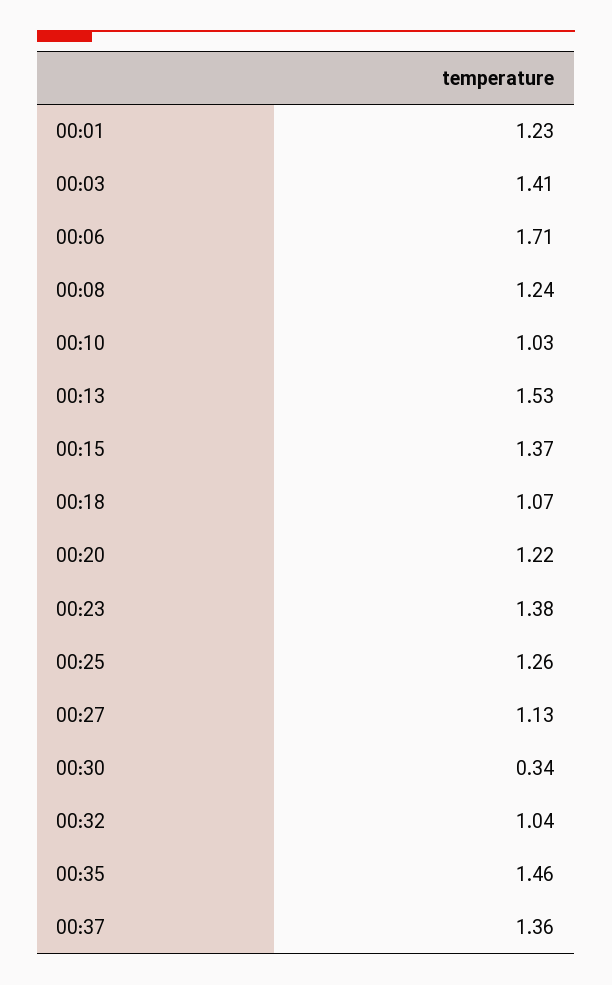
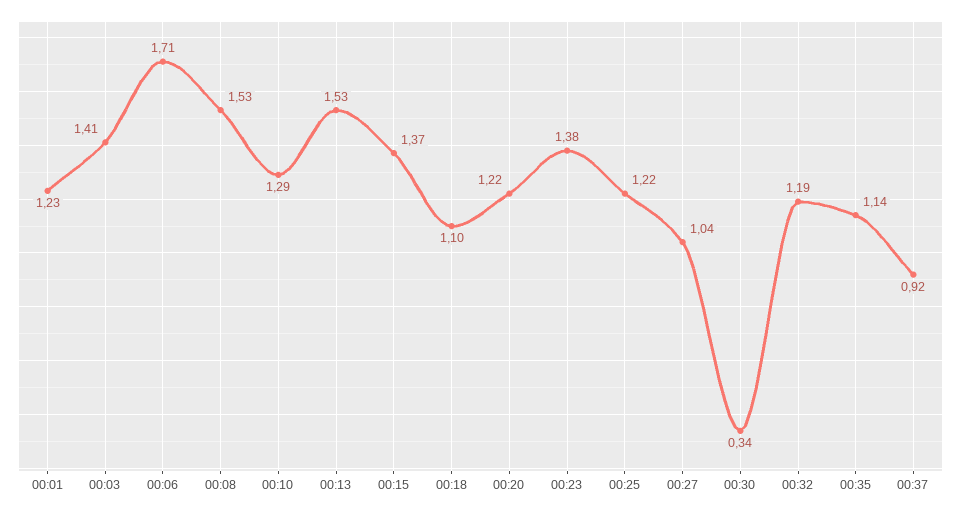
00:08: 1.24 -> 1.53
00:10: 1.03 -> 1.29
00:18: 1.07 -> 1.1
00:25: 1.26 -> 1.22
00:27: 1.13 -> 1.04
00:32: 1.04 -> 1.19
00:35: 1.46 -> 1.14
00:37: 1.36 -> 0.92

